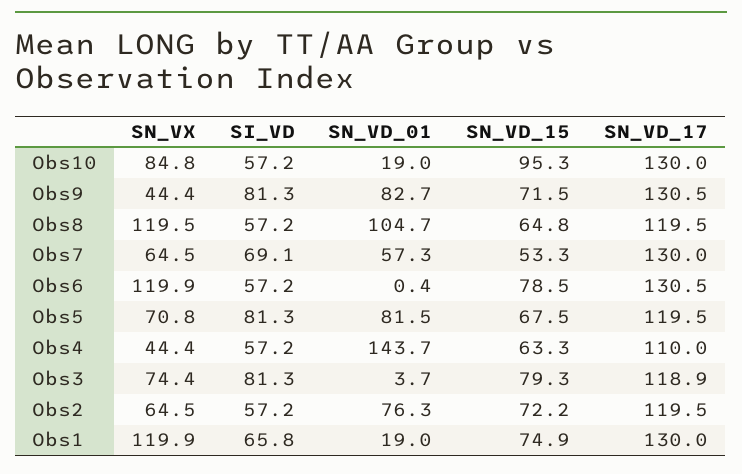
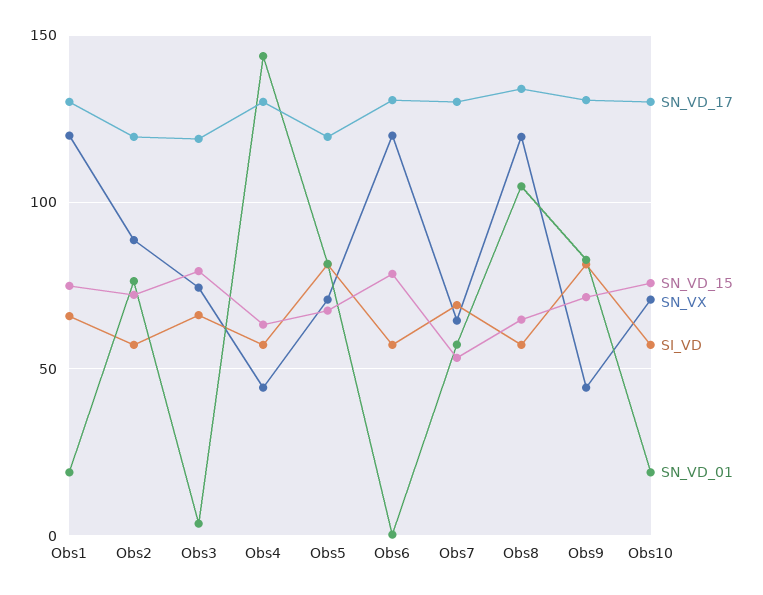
SN_VX, Obs10: 84.8 -> 70
SN_VD_15, Obs10: 95.3 -> 75
SN_VD_17, Obs8: 119.5 -> 135
SN_VD_17, Obs4: 110 -> 130
SI_VD, Obs3: 81.3 -> 65
SN_VX, Obs2: 64.5 -> 90

